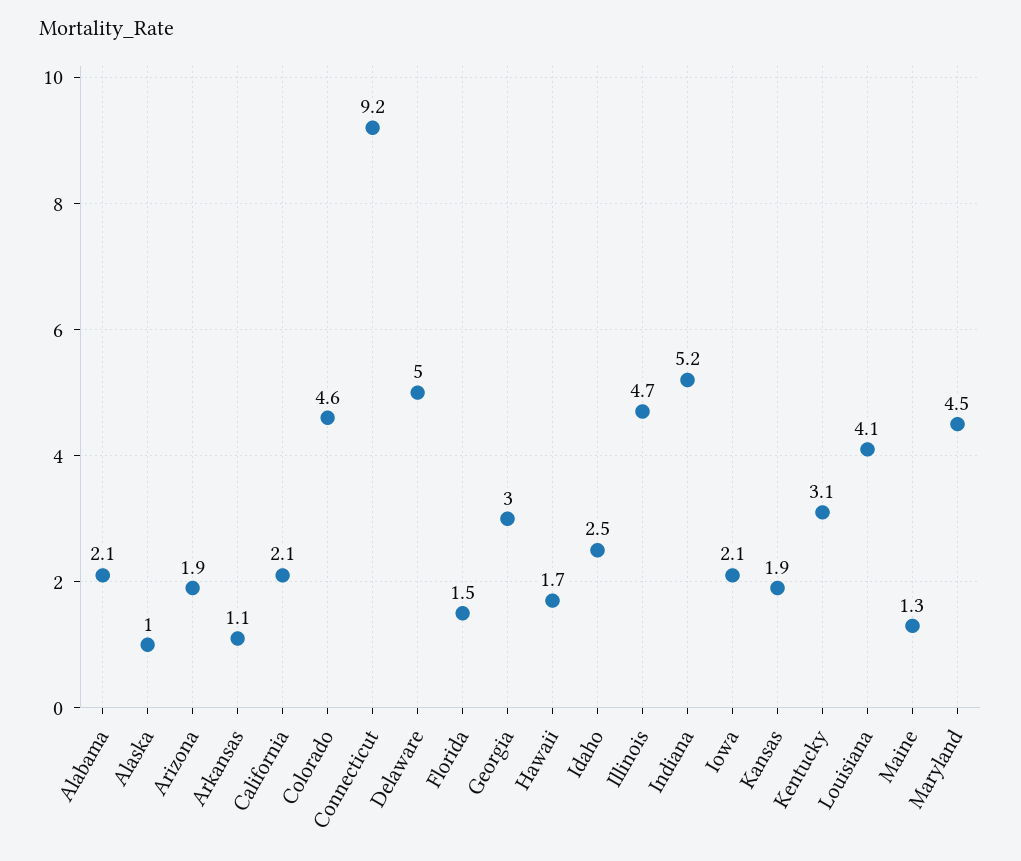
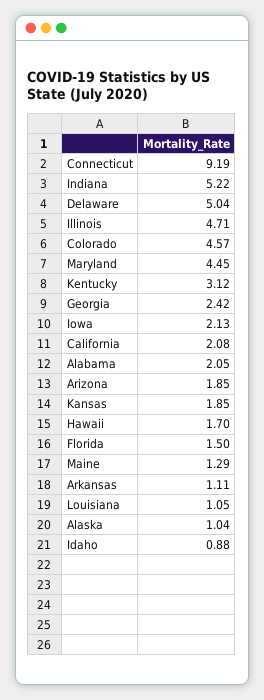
Georgia: 3 -> 2.42
Idaho: 2.5 -> 0.88
Louisiana: 4.1 -> 1.05

